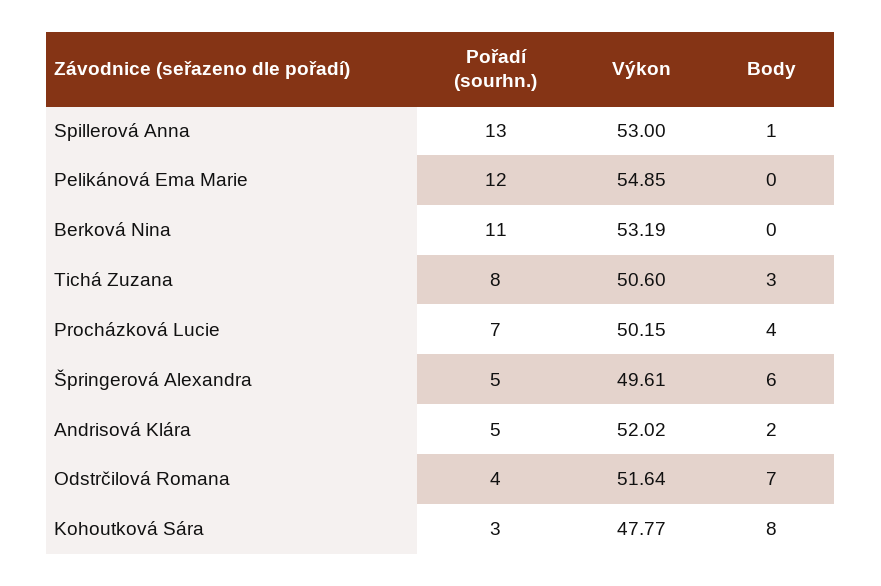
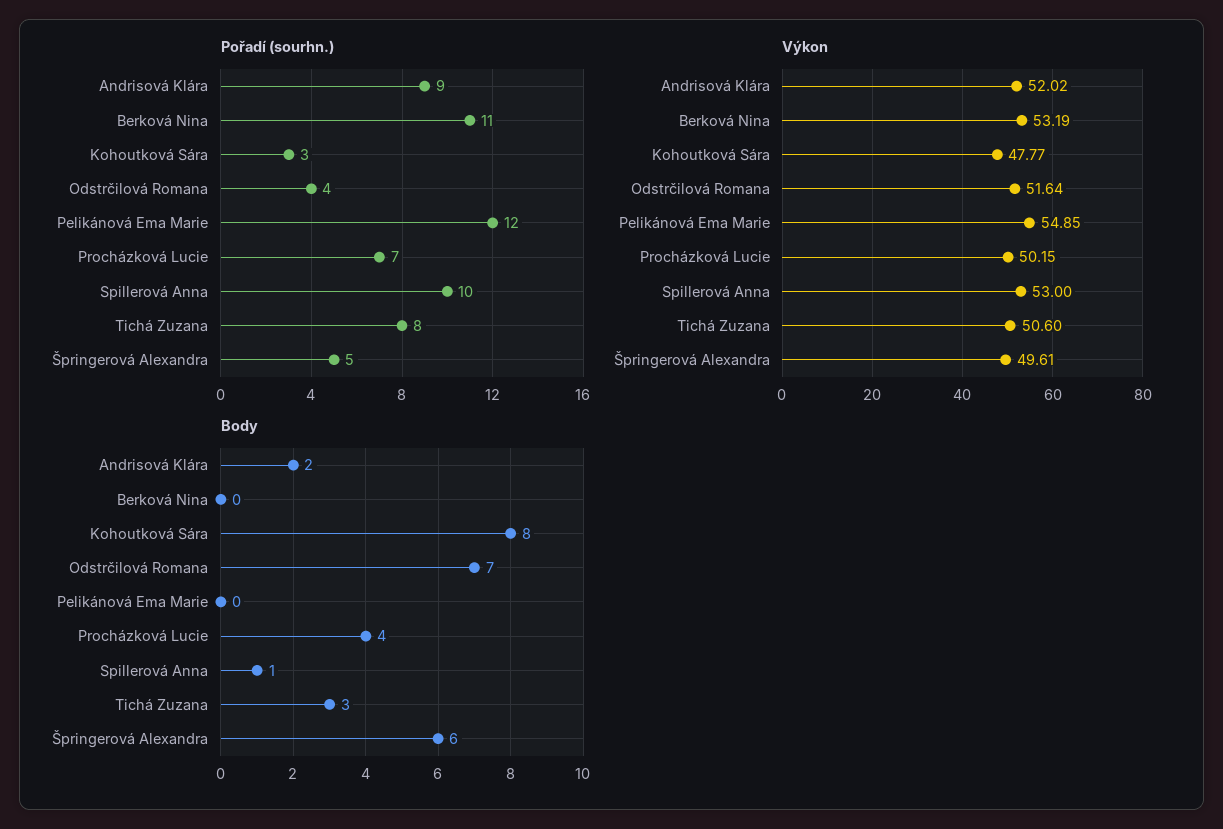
Pořadí (sourhn.), Spillerová Anna: 13 -> 10
Pořadí (sourhn.), Andrisová Klára: 5 -> 9

